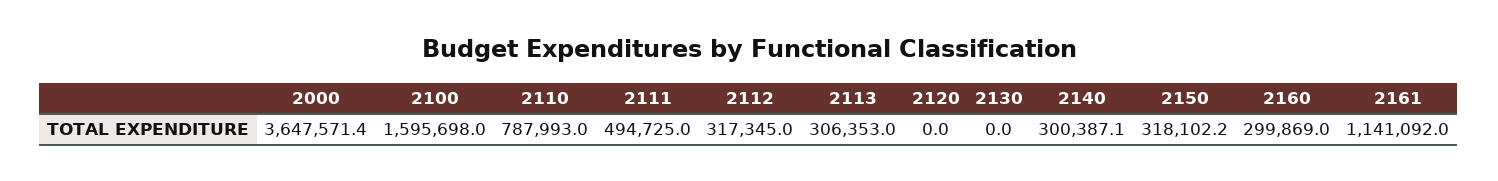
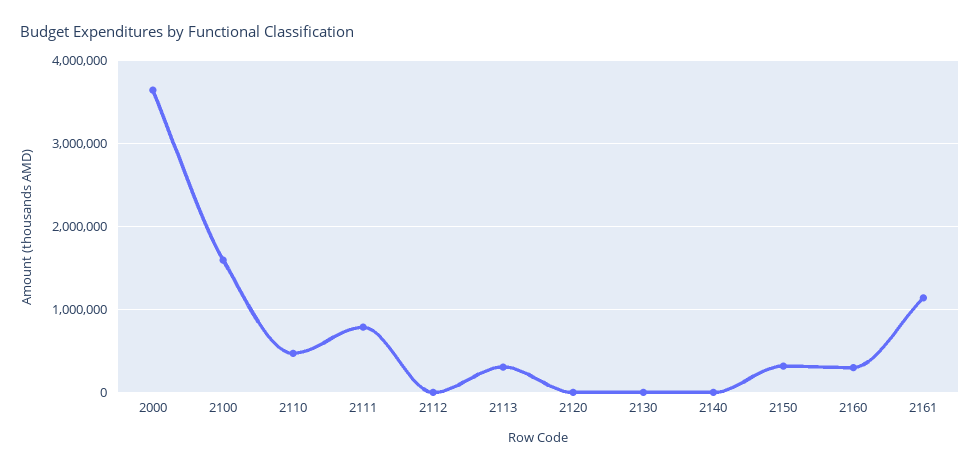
2110: 787993 -> 500000
2111: 494725 -> 800000
2112: 317345 -> 0
2140: 300387.1 -> 0

